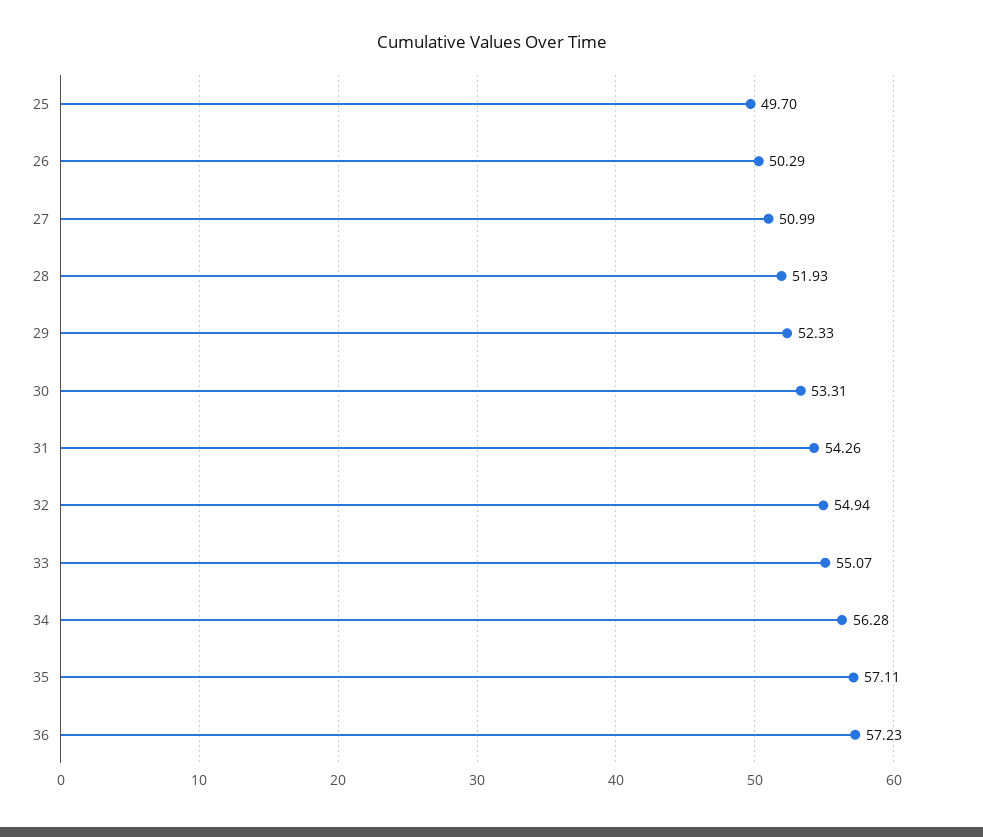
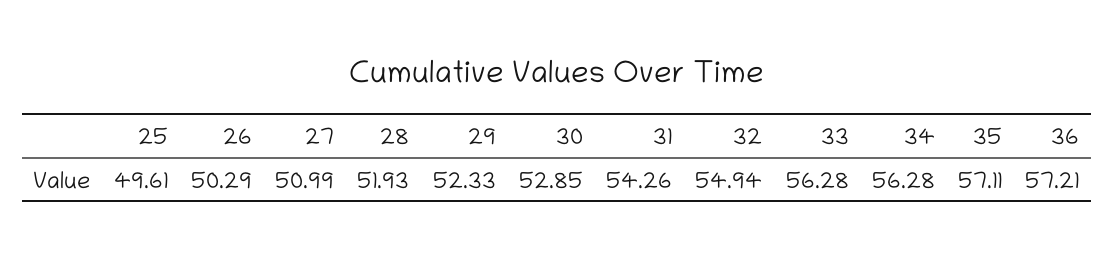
25: 49.7 -> 49.61
30: 53.31 -> 52.85
33: 55.07 -> 56.28
36: 57.23 -> 57.21

